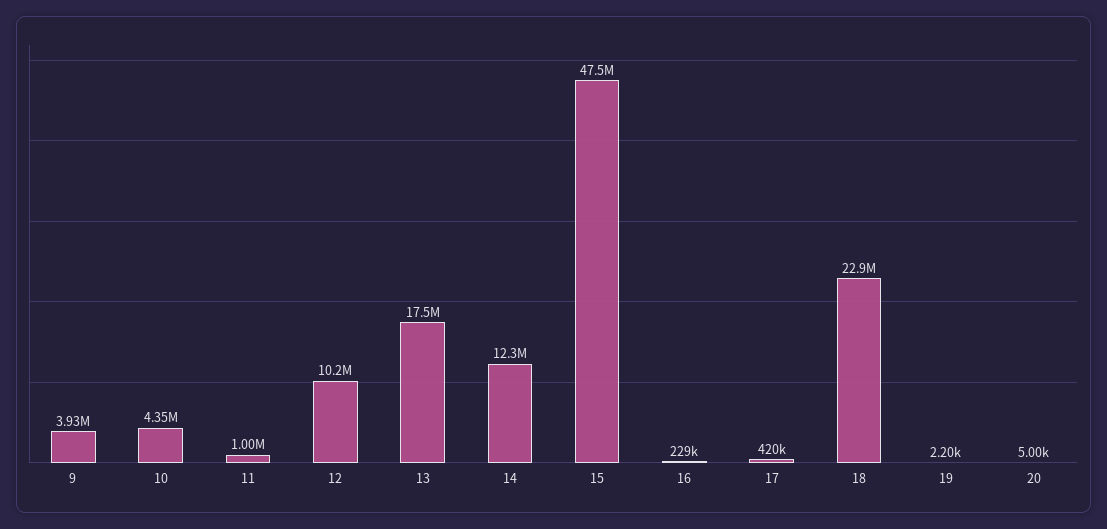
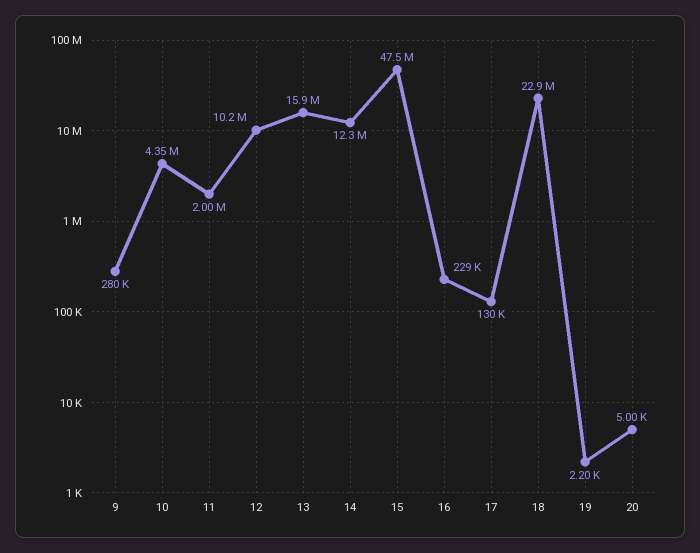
9: 3930000 -> 280000
11: 1000000 -> 2000000
13: 17500000 -> 15900000
17: 420000 -> 130000

